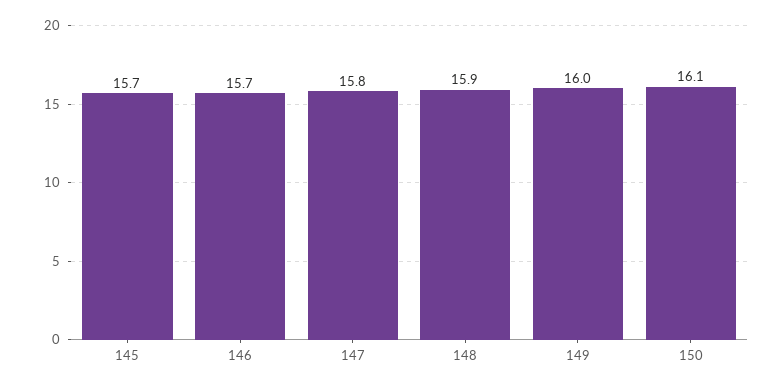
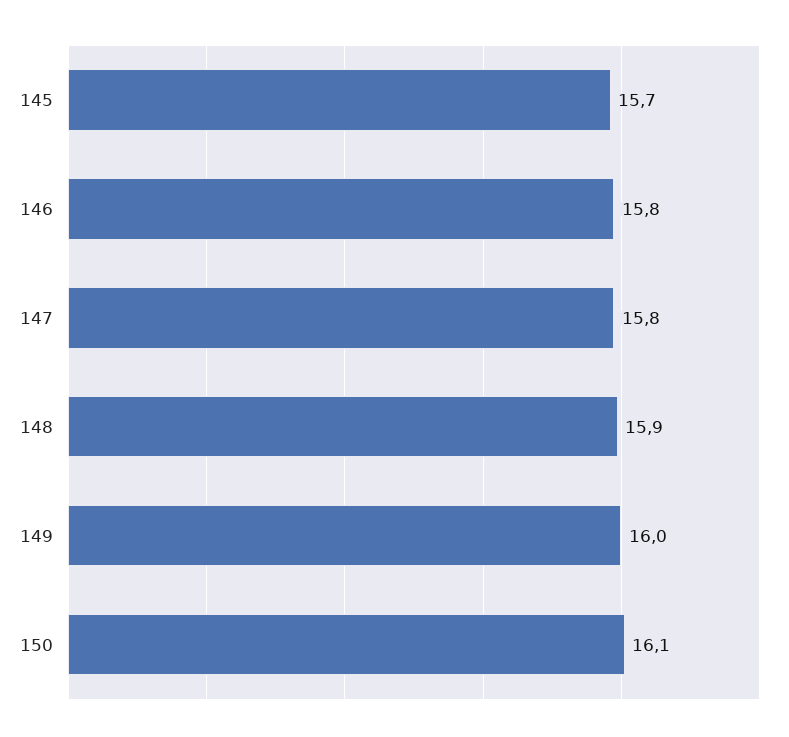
146: 15.7 -> 15.8

